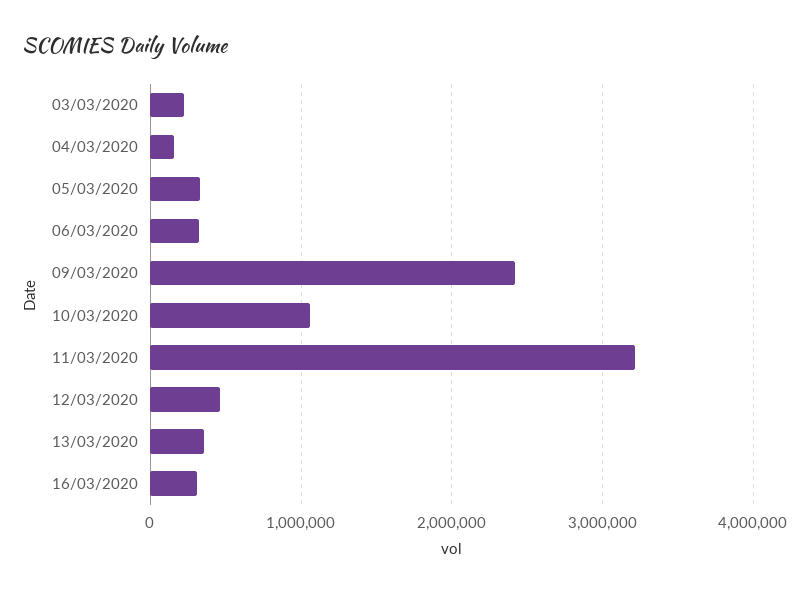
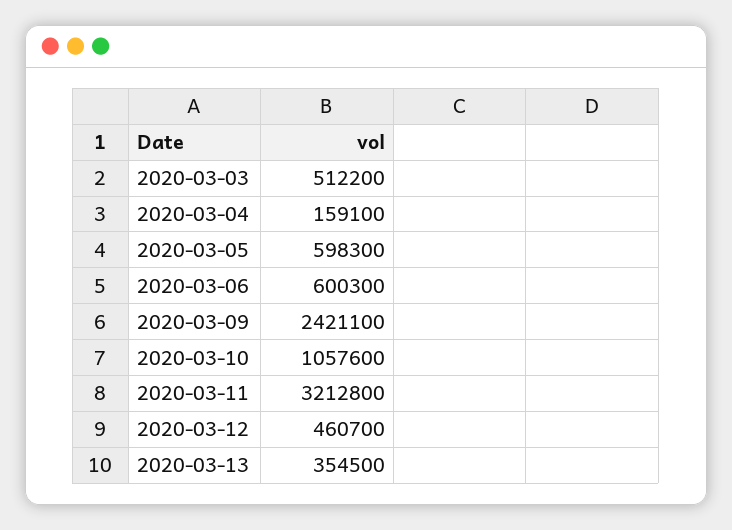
03/03/2020: 200000 -> 512200
05/03/2020: 300000 -> 598300
06/03/2020: 300000 -> 600300
16/03/2020: 300000 -> none

